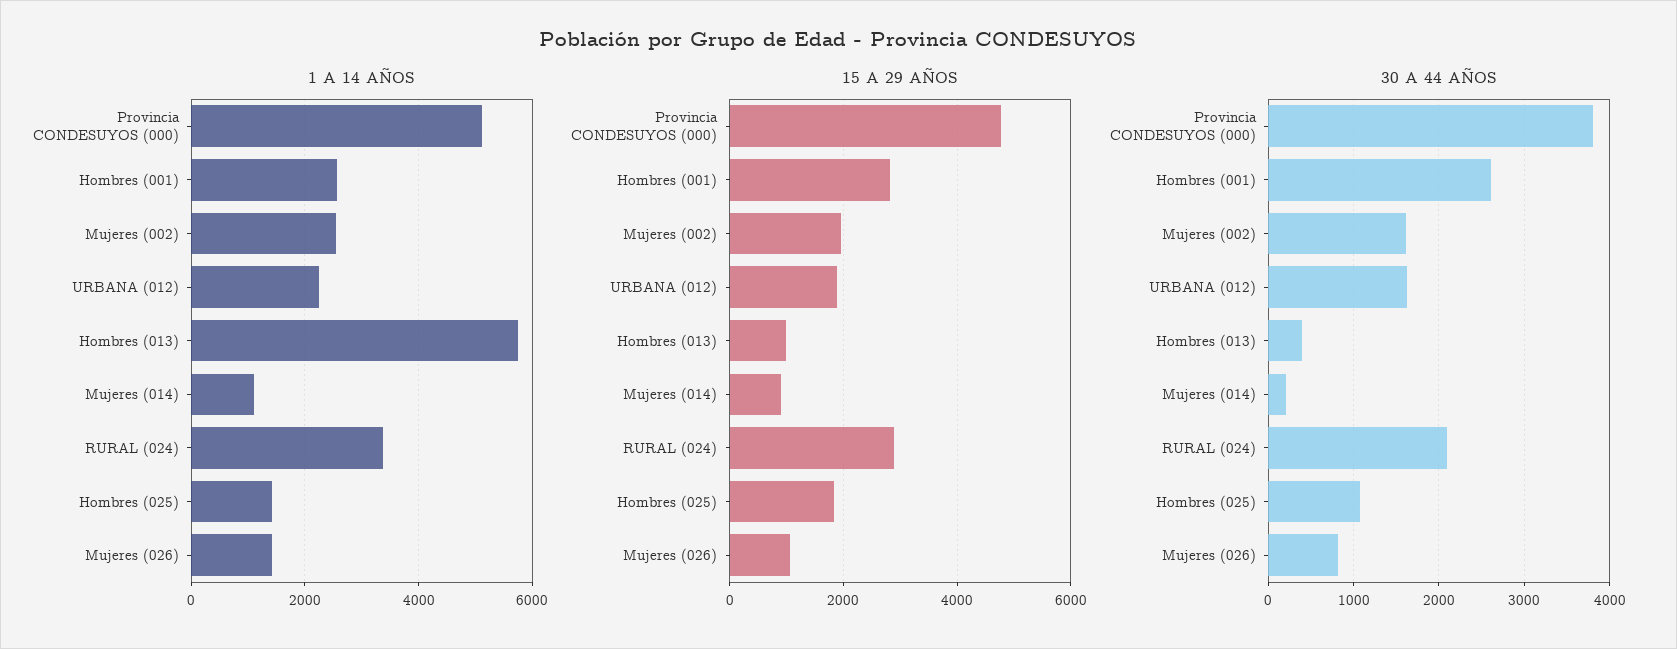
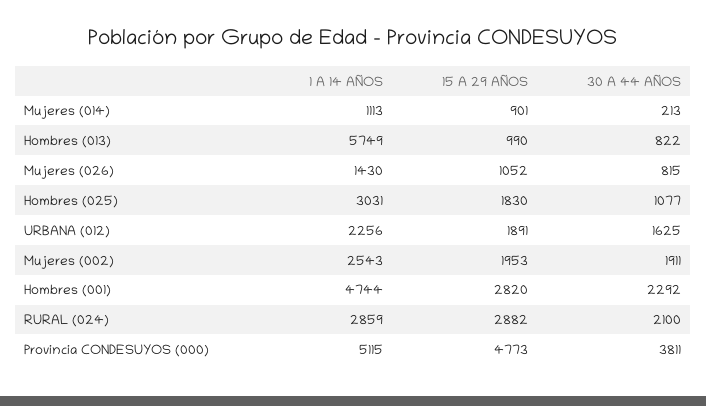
1 A 14 AÑOS, Hombres (001): 2600 -> 4744
1 A 14 AÑOS, RURAL (024): 3400 -> 2859
1 A 14 AÑOS, Hombres (025): 1400 -> 3031
30 A 44 AÑOS, Hombres (001): 2600 -> 2292
30 A 44 AÑOS, Mujeres (002): 1600 -> 1911
30 A 44 AÑOS, Hombres (013): 400 -> 822

